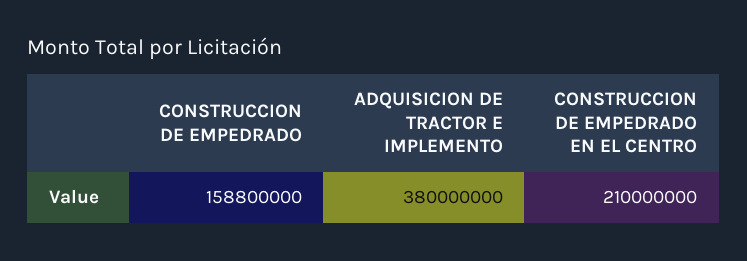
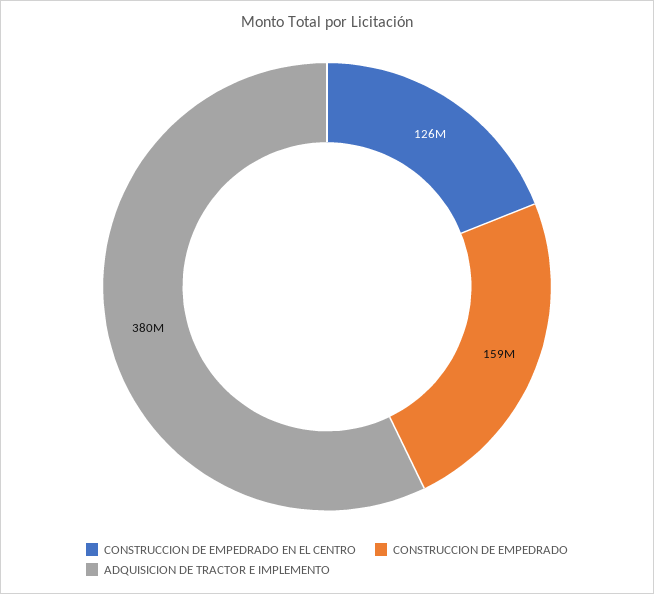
CONSTRUCCION DE EMPEDRADO EN EL CENTRO: 210000000 -> 126000000

